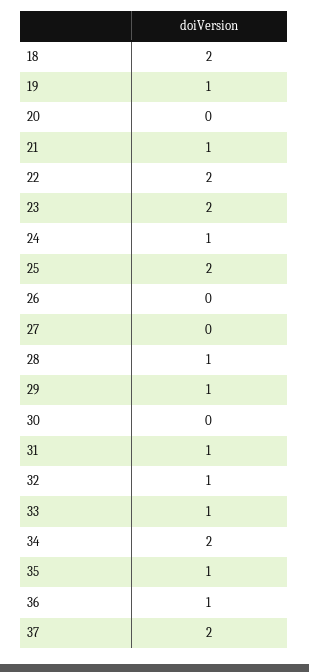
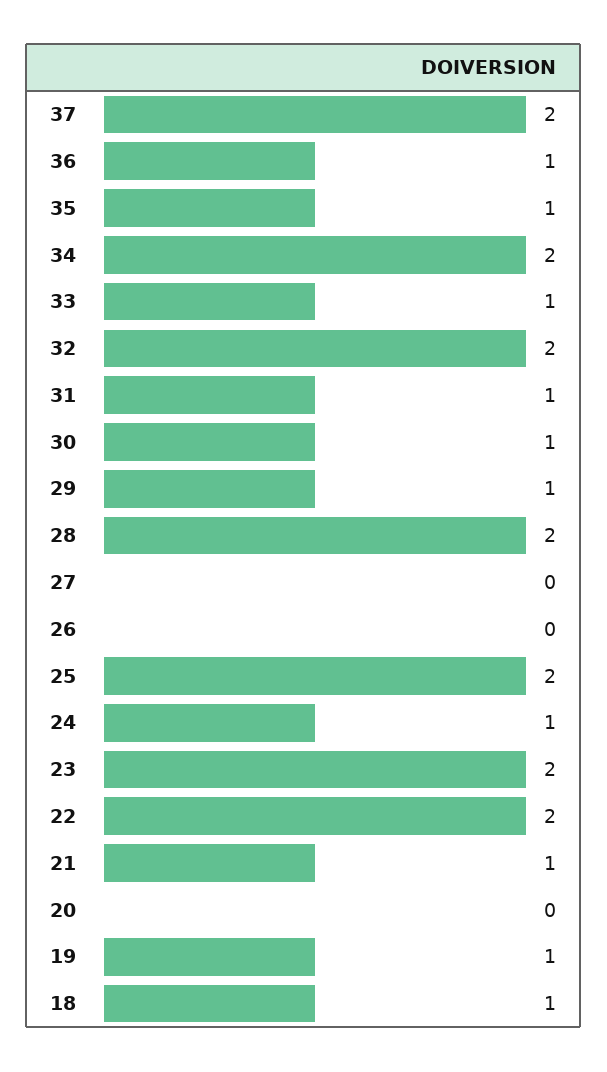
18: 2 -> 1
28: 1 -> 2
30: 0 -> 1
32: 1 -> 2

